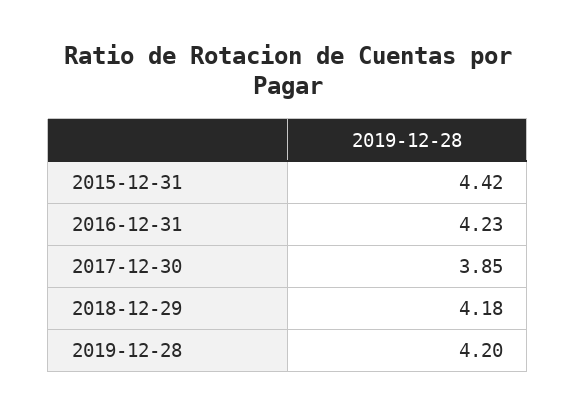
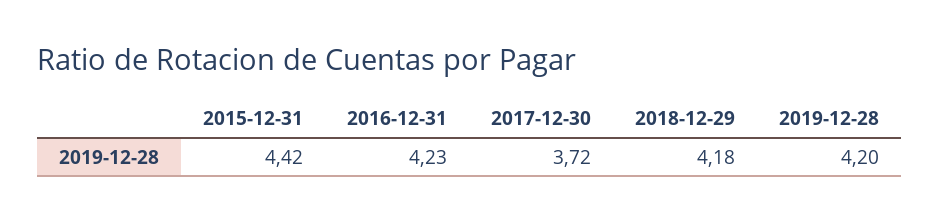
2017-12-30: 3.85 -> 3.72

